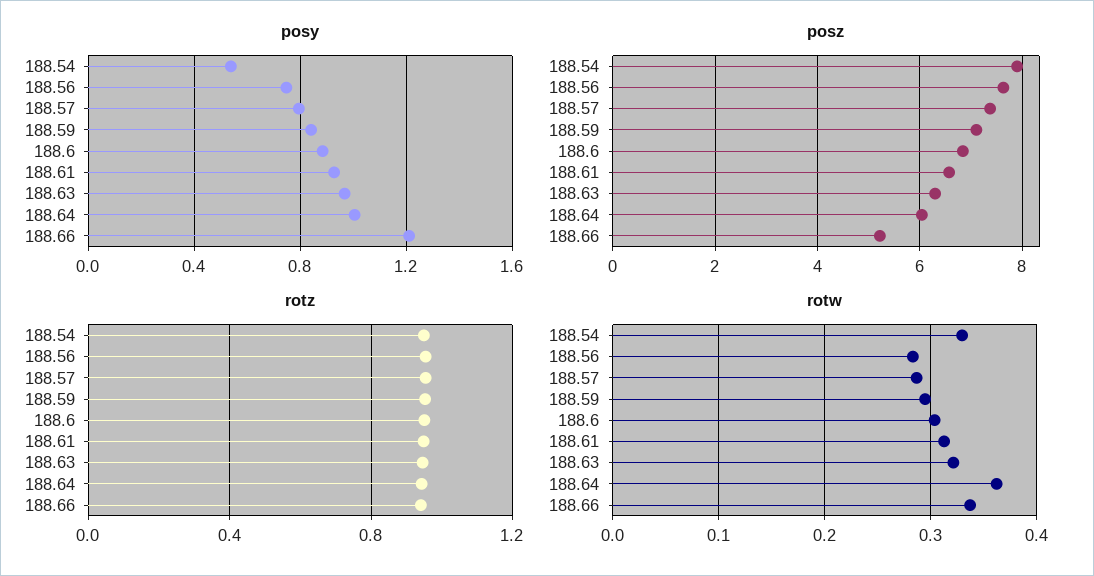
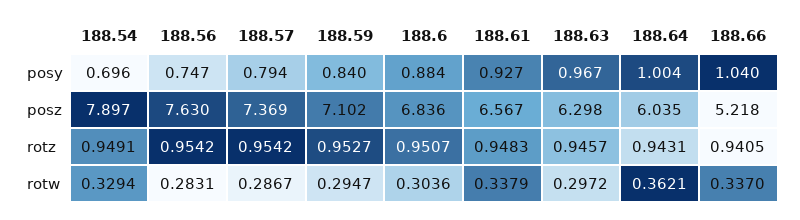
posy, 188.54: 0.55 -> 0.696
posy, 188.66: 1.2 -> 1.04
rotw, 188.61: 0.31 -> 0.3379
rotw, 188.63: 0.32 -> 0.2972

